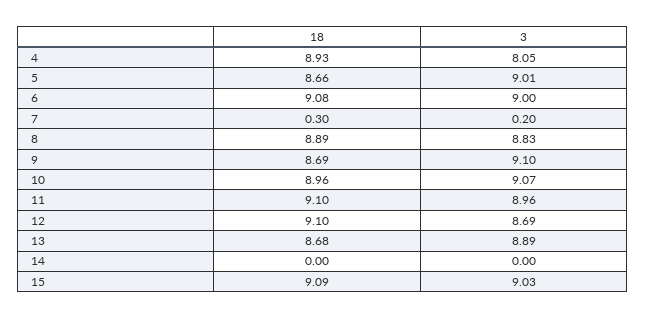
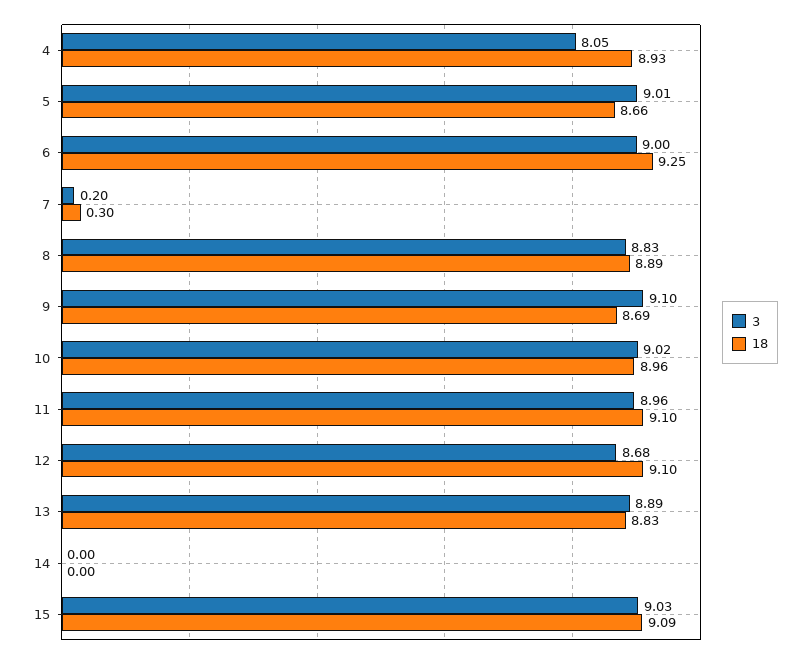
18, 6: 9.08 -> 9.25
3, 10: 9.07 -> 9.02
3, 12: 8.69 -> 8.68
18, 13: 8.68 -> 8.83

